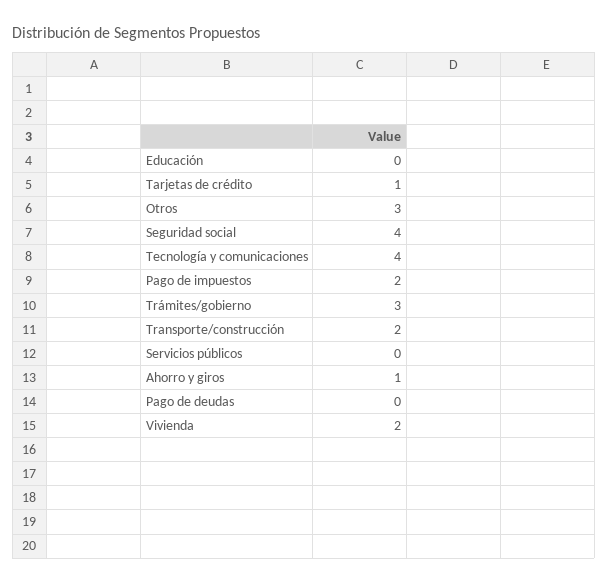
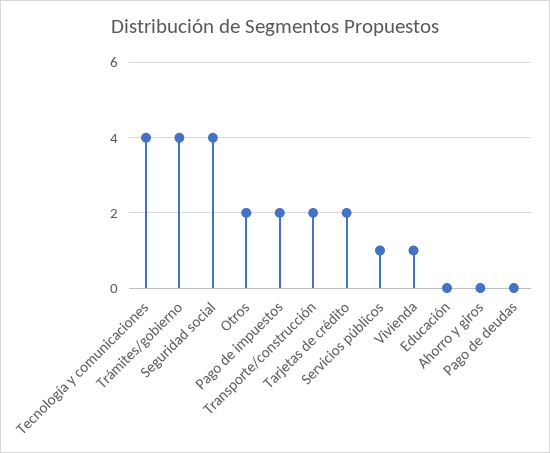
Tarjetas de crédito: 1 -> 2
Otros: 3 -> 2
Trámites/gobierno: 3 -> 4
Servicios públicos: 0 -> 1
Ahorro y giros: 1 -> 0
Vivienda: 2 -> 1

